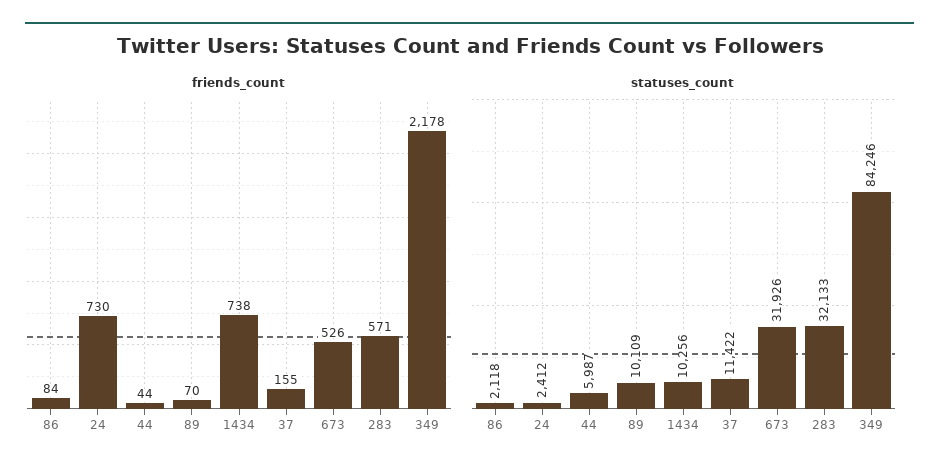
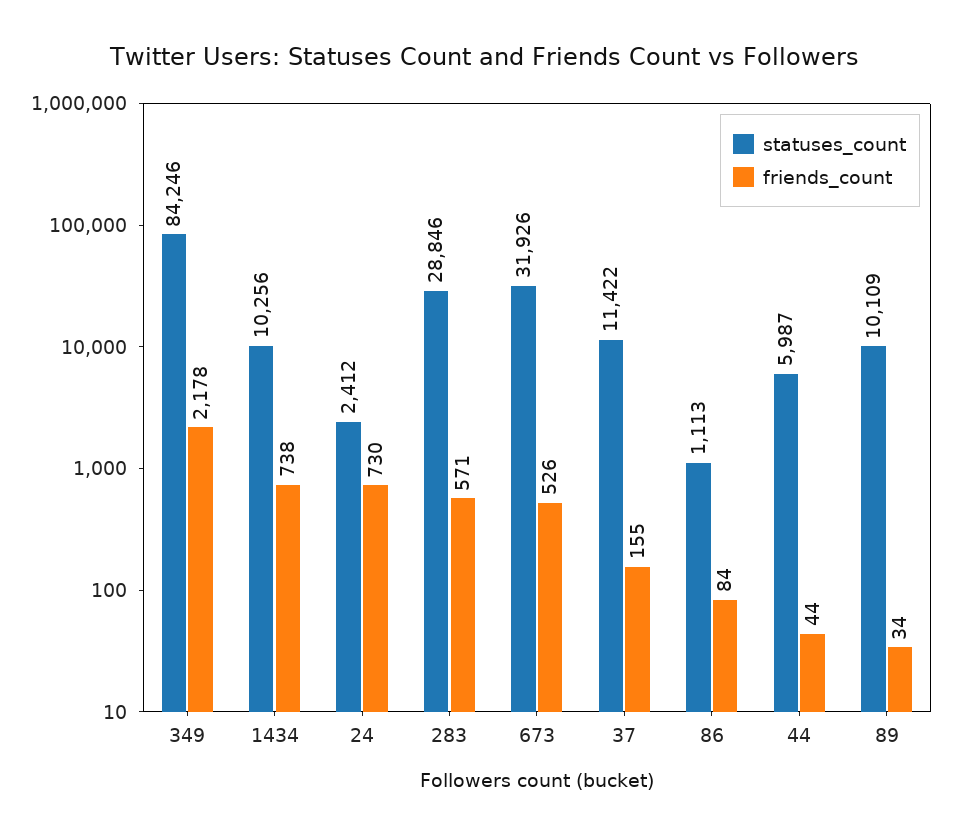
friends_count, 89: 70 -> 34
statuses_count, 86: 2118 -> 1113
statuses_count, 283: 32133 -> 28846

